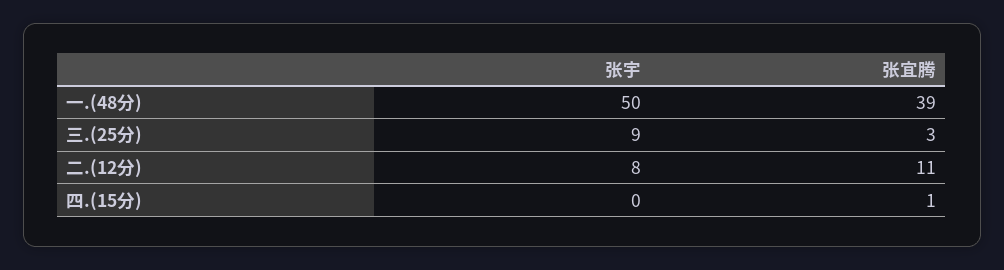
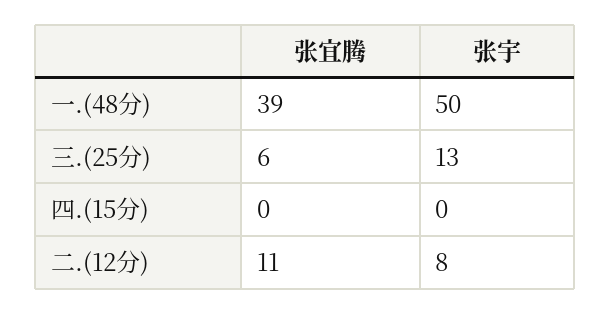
张宇, 三.(25分): 9 -> 13
张宜腾, 三.(25分): 3 -> 6
张宜腾, 四.(15分): 1 -> 0

